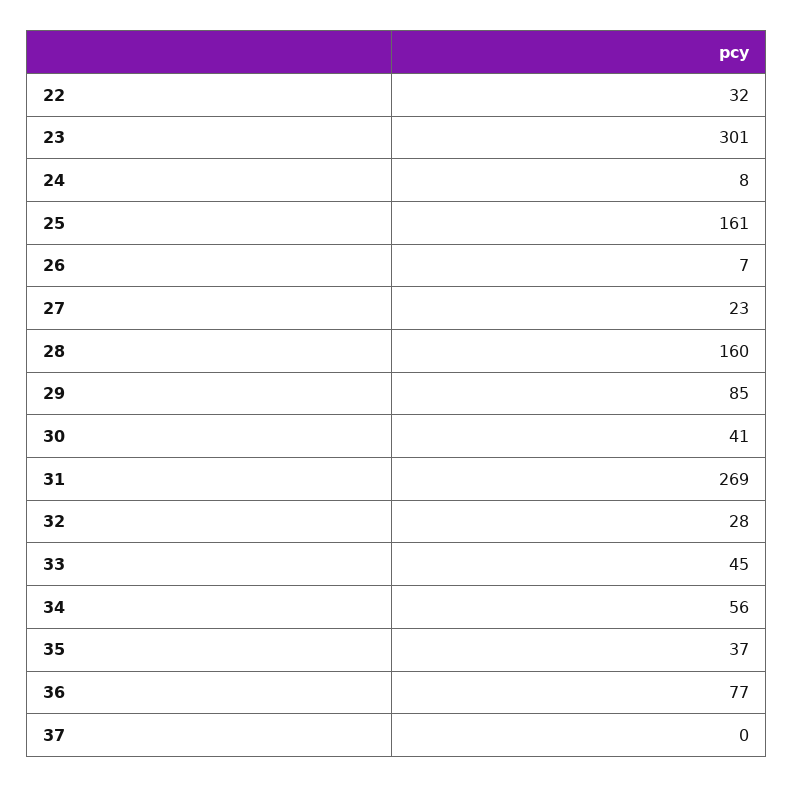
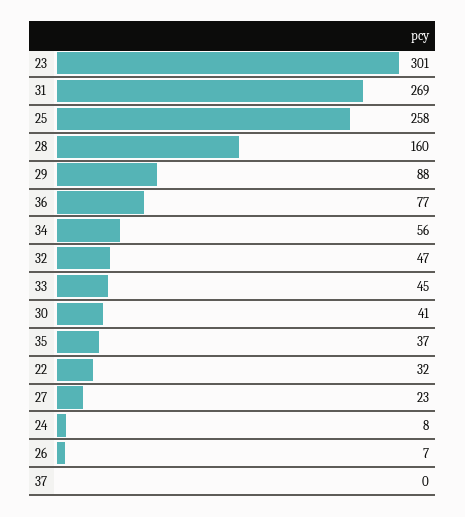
25: 161 -> 258
29: 85 -> 88
32: 28 -> 47

